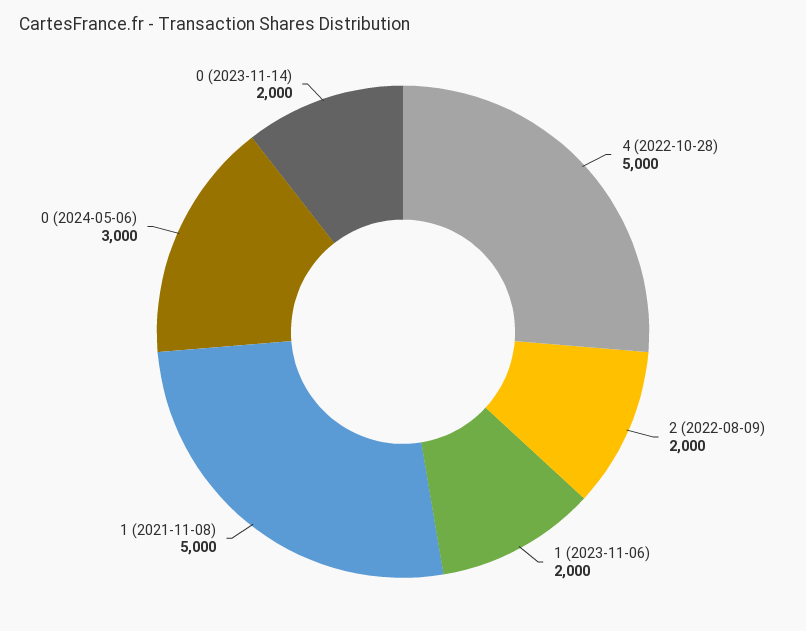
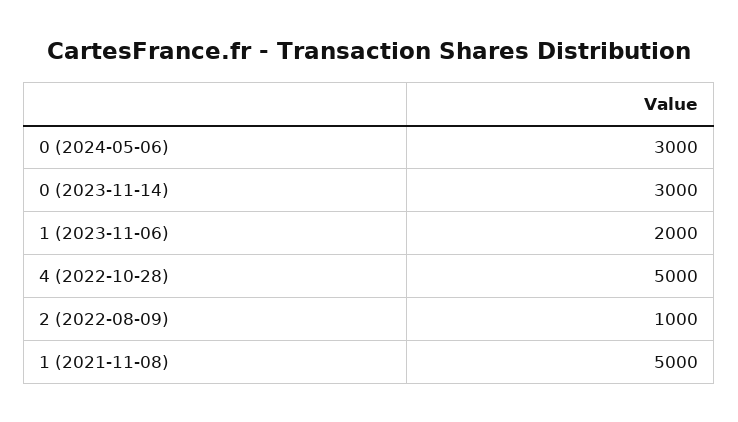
2 (2022-08-09): 2000 -> 1000
0 (2023-11-14): 2000 -> 3000

